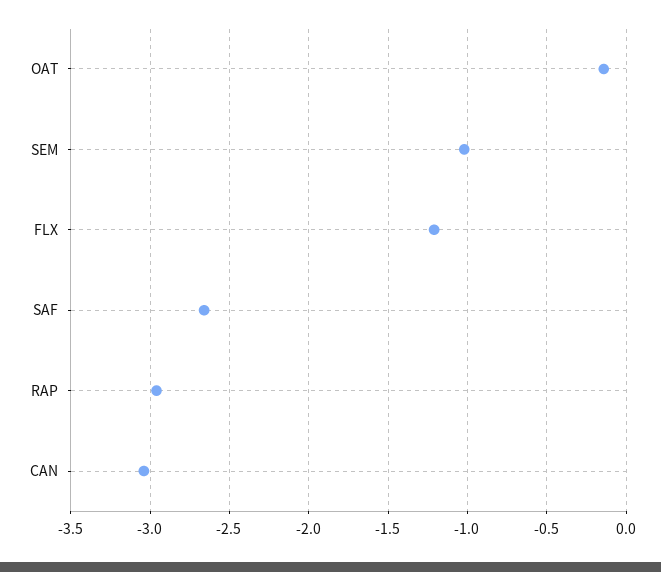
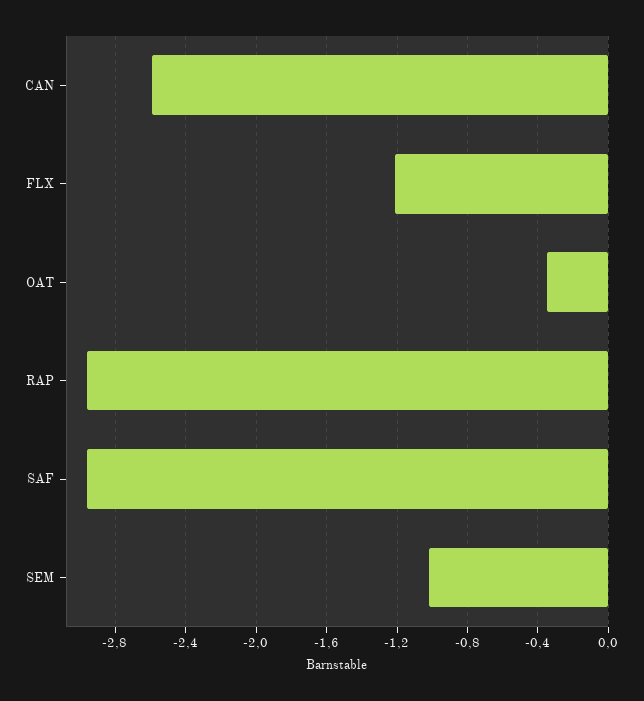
OAT: -0.15 -> -0.35
SAF: -2.65 -> -2.95
CAN: -3.05 -> -2.6

